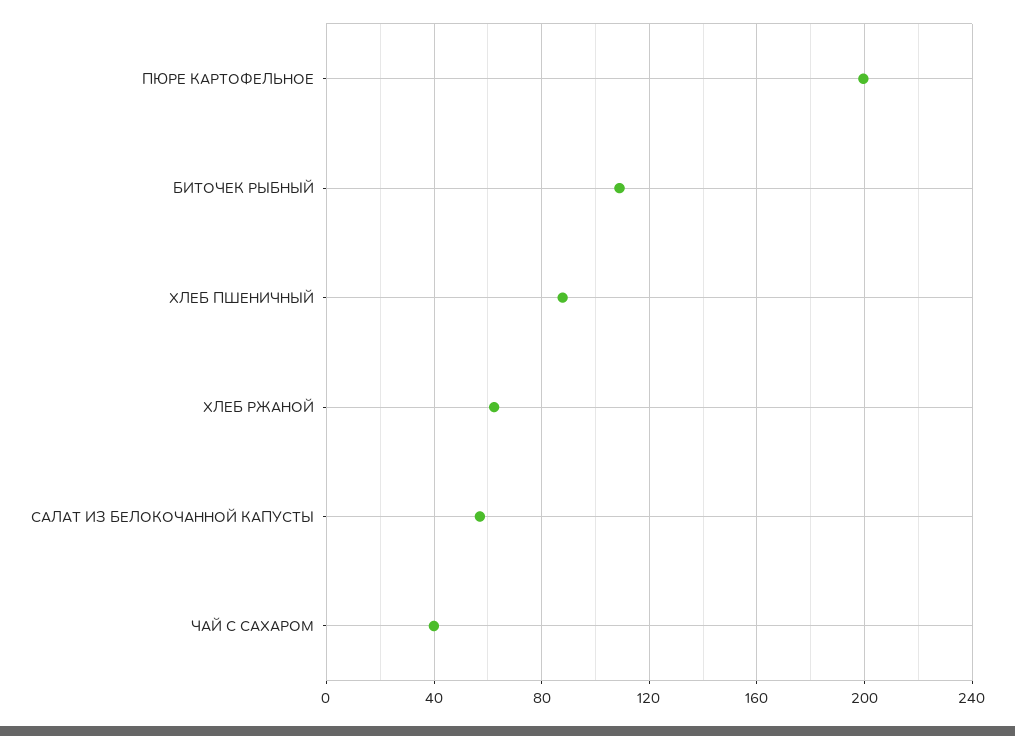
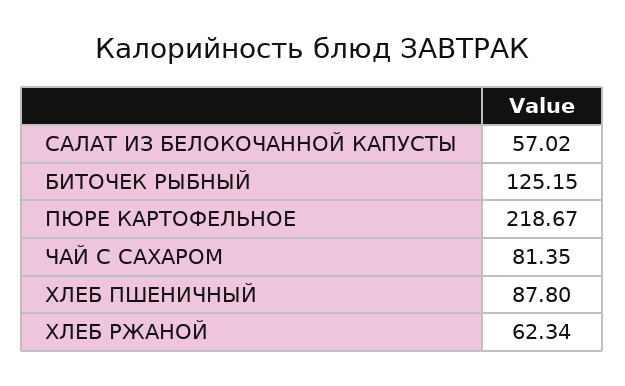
ПЮРЕ КАРТОФЕЛЬНОЕ: 200 -> 218.67
БИТОЧЕК РЫБНЫЙ: 110 -> 125.15
ЧАЙ С САХАРОМ: 40 -> 81.35

